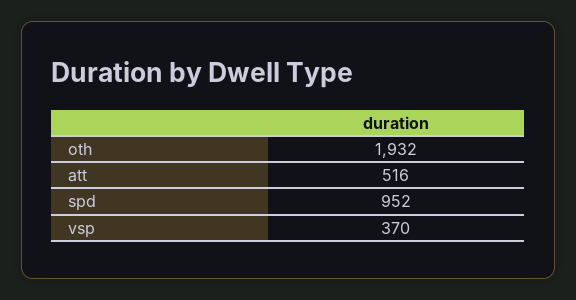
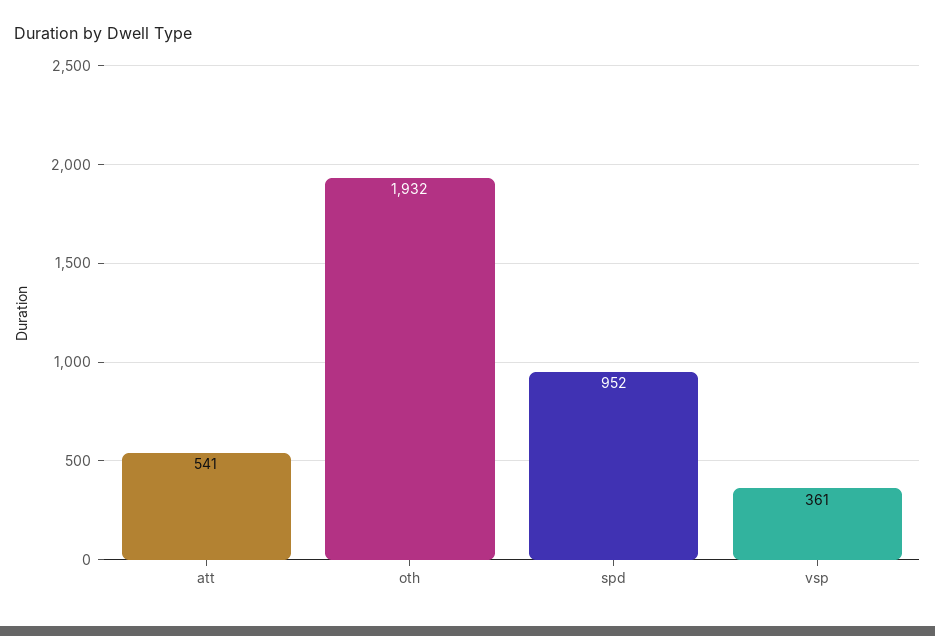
att: 516 -> 541
vsp: 370 -> 361

